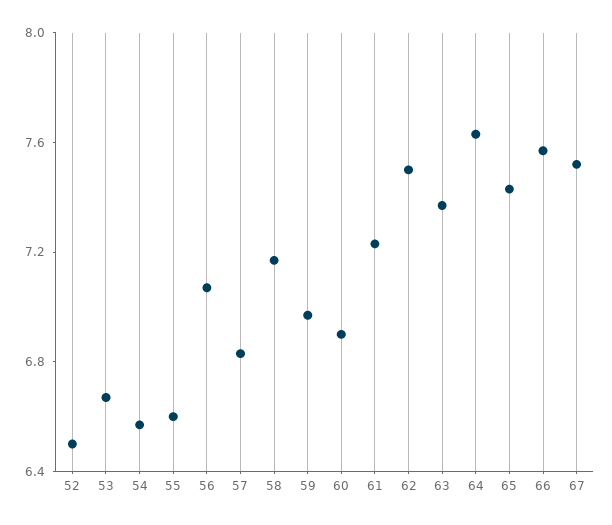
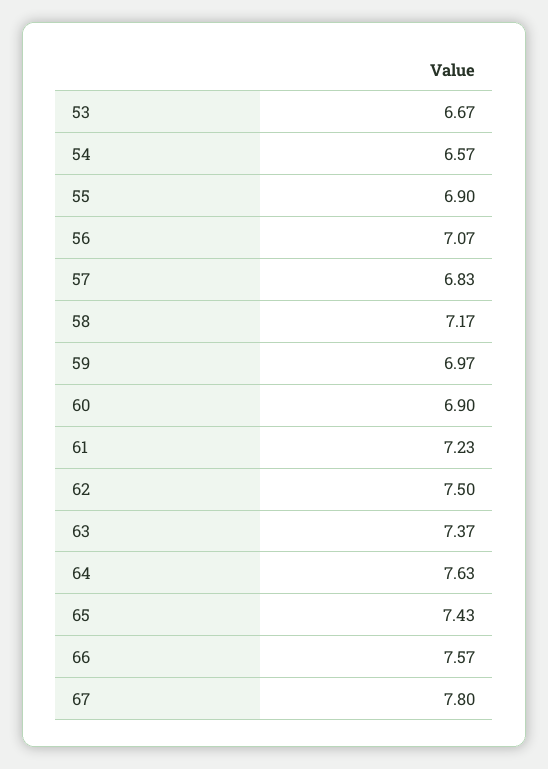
52: 6.5 -> none
55: 6.6 -> 6.9
67: 7.5 -> 7.8

